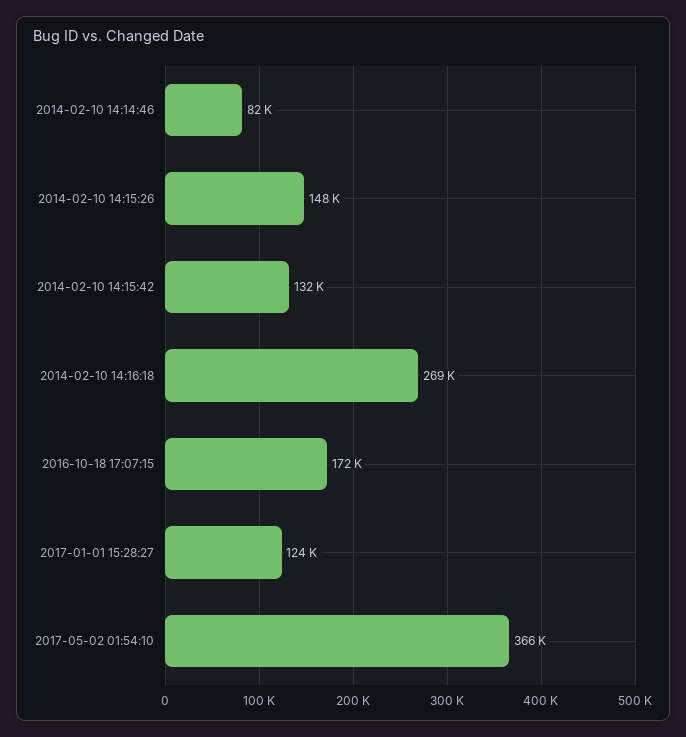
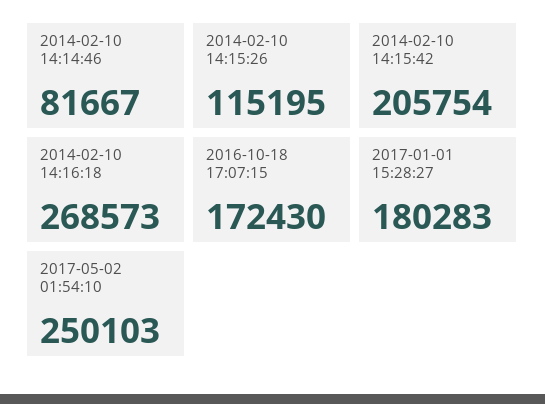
2014-02-10 14:15:26: 148000 -> 115195
2014-02-10 14:15:42: 132000 -> 205754
2017-01-01 15:28:27: 124000 -> 180283
2017-05-02 01:54:10: 366000 -> 250103

